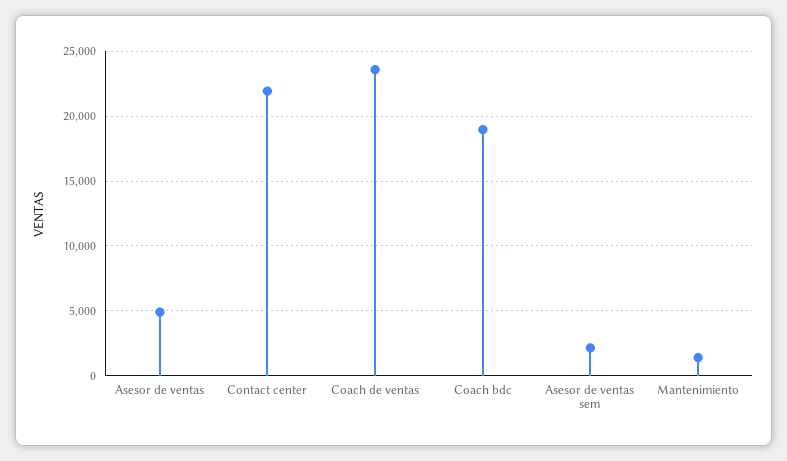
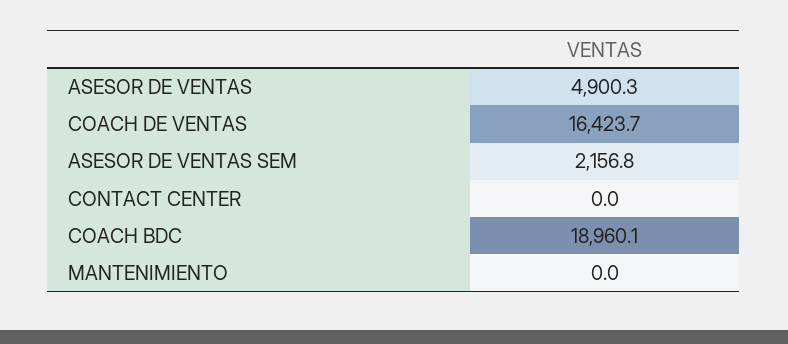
Contact center: 22000 -> 0
Coach de ventas: 23500 -> 16423.7
Mantenimiento: 1500 -> 0

